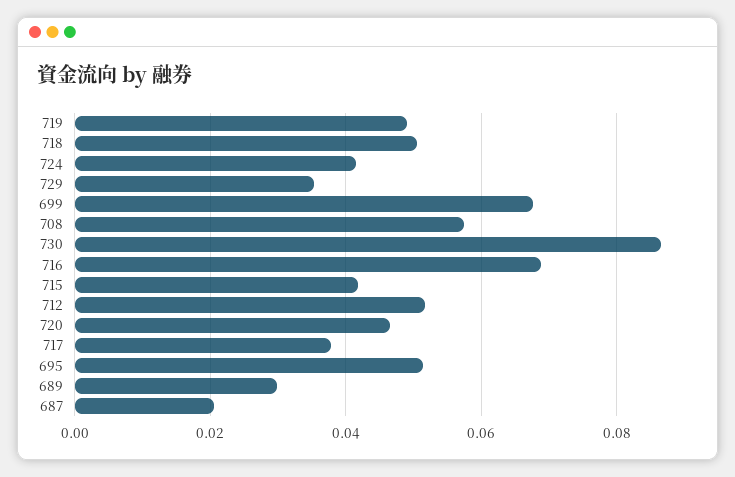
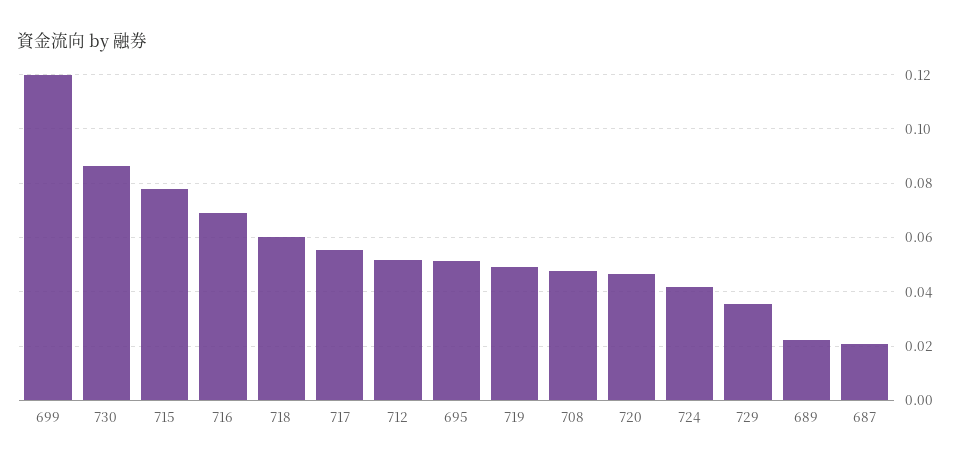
718: 0.05 -> 0.06
699: 0.068 -> 0.12
708: 0.058 -> 0.0475
715: 0.042 -> 0.0775
717: 0.038 -> 0.055
689: 0.03 -> 0.0225

